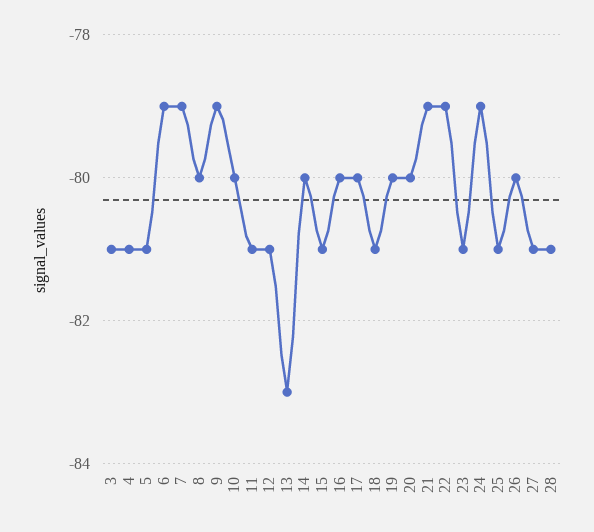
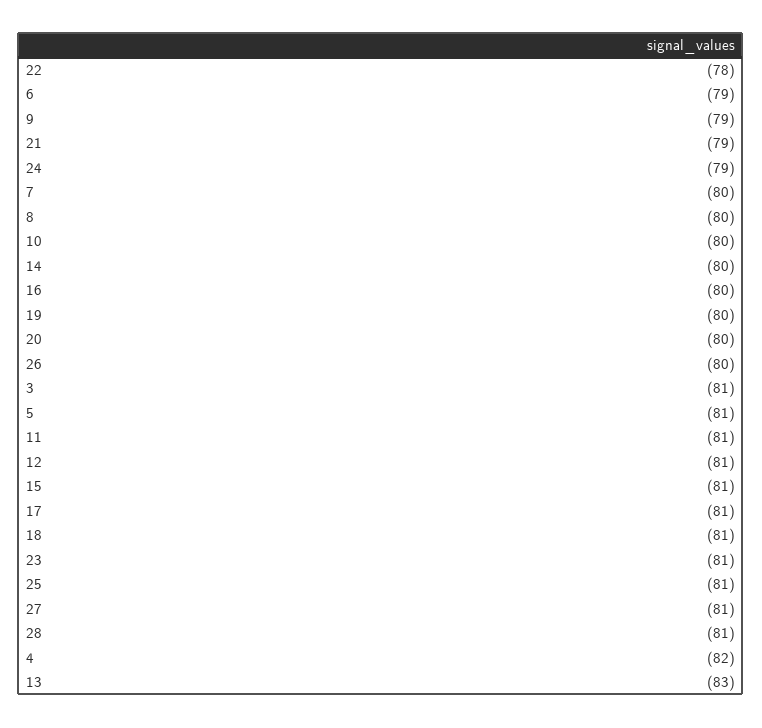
4: -81 -> -82
7: -79 -> -80
17: -80 -> -81
22: -79 -> -78

